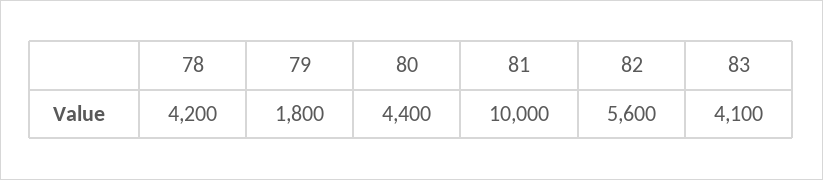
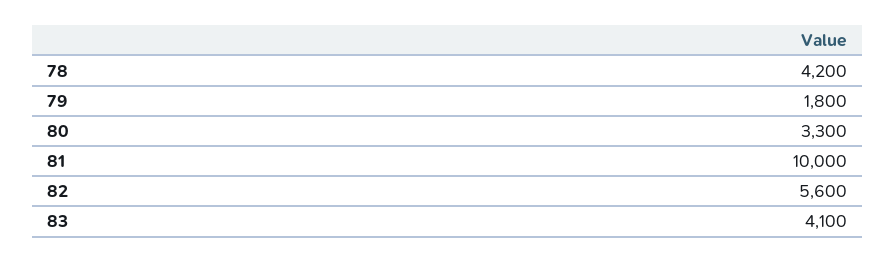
80: 4400 -> 3300

